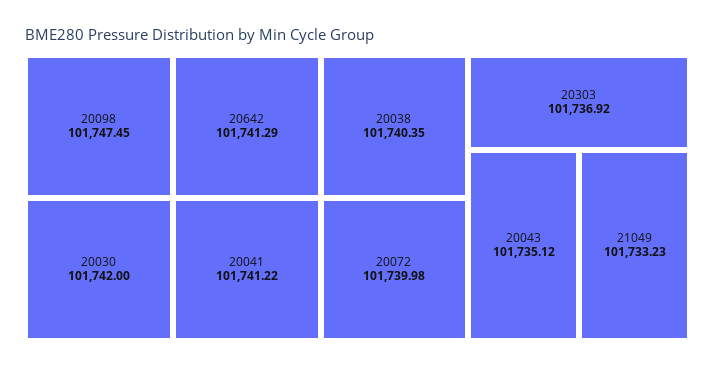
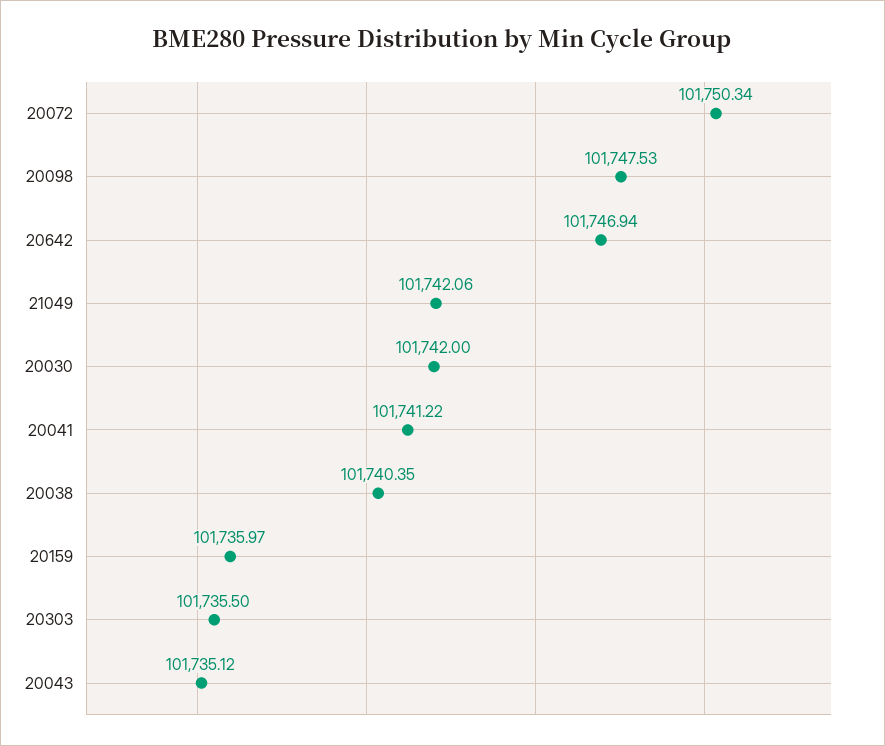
20098: 101747.45 -> 101747.53
20642: 101741.29 -> 101746.94
20072: 101739.98 -> 101750.34
20303: 101736.92 -> 101735.5
21049: 101733.23 -> 101742.06
20159: none -> 101735.97

